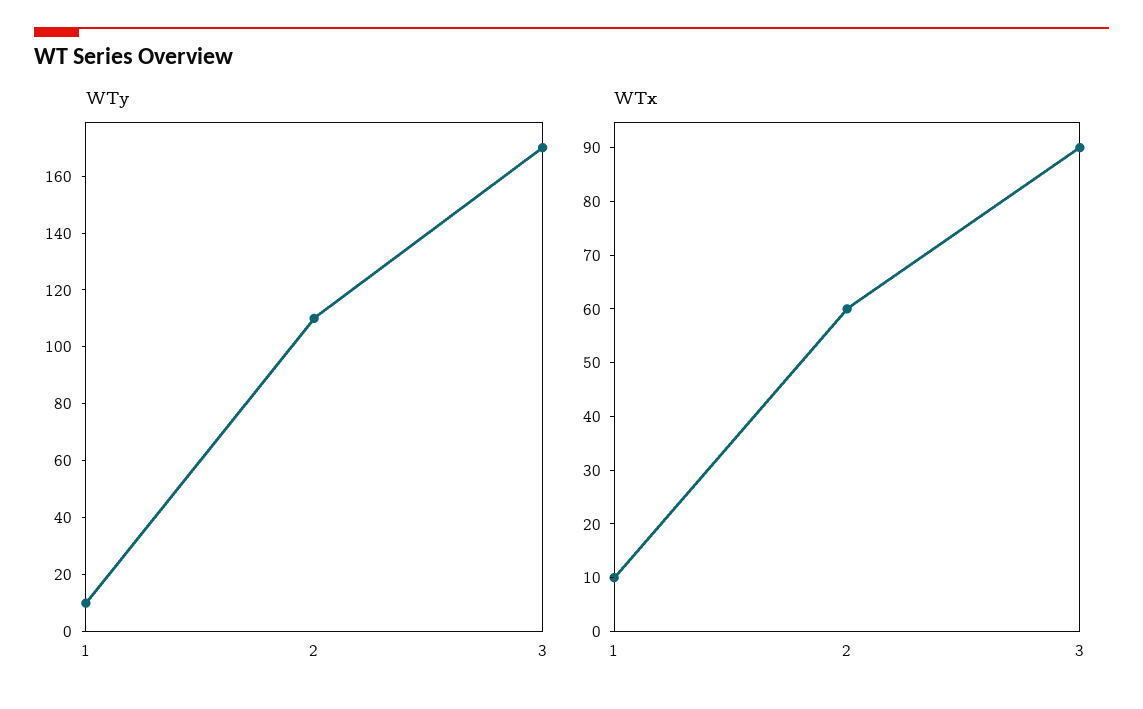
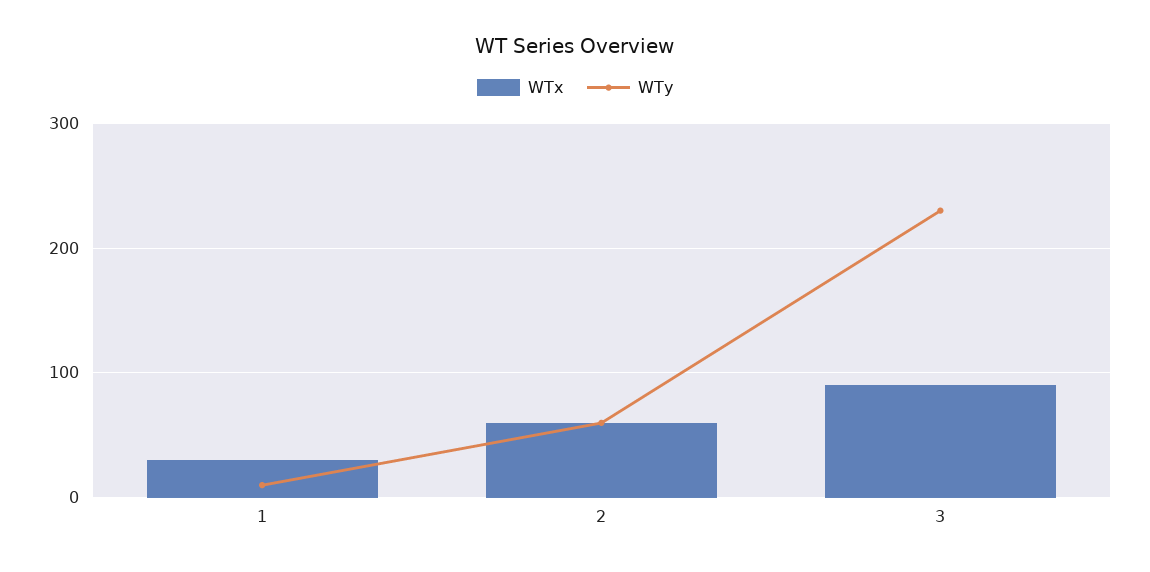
WTy, 2: 110 -> 60
WTy, 3: 170 -> 230
WTx, 1: 10 -> 30

